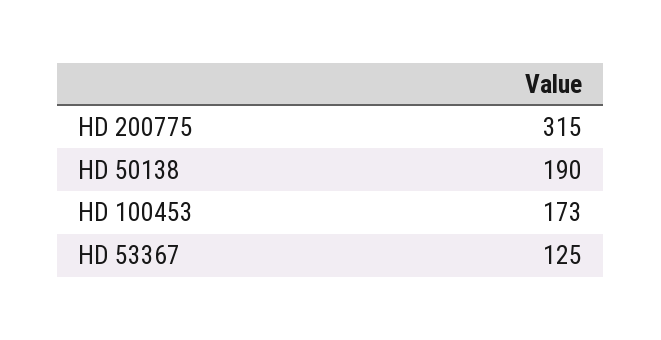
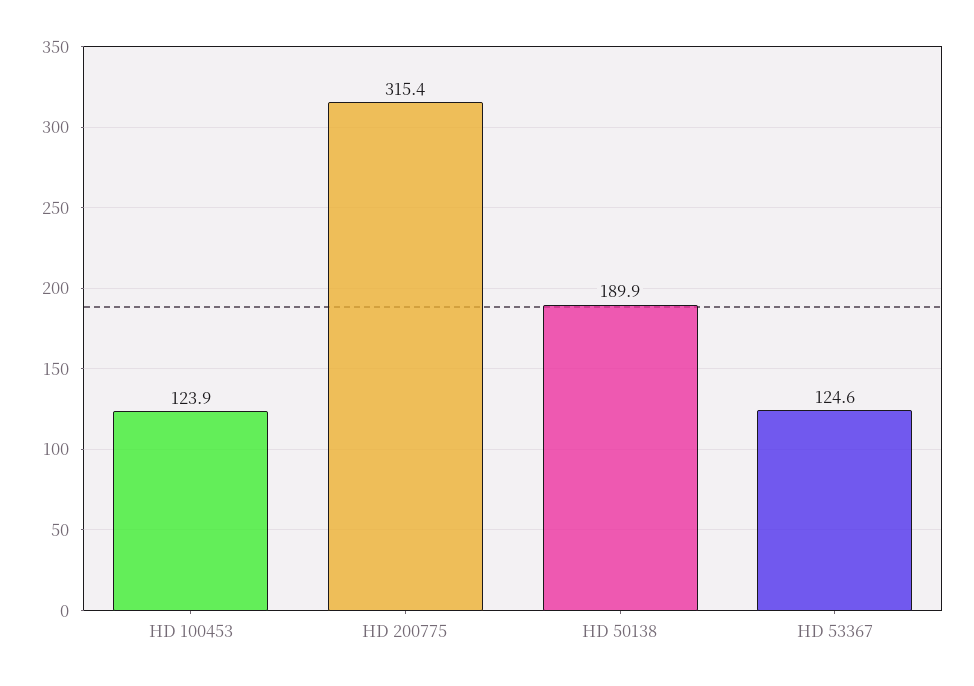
HD 100453: 173 -> 123.9

